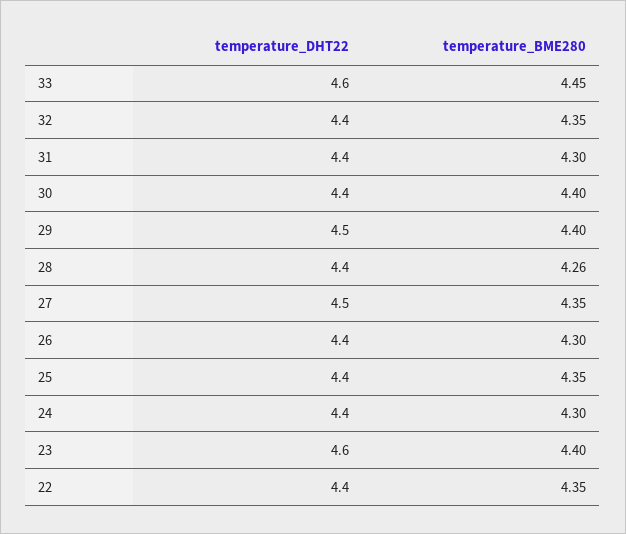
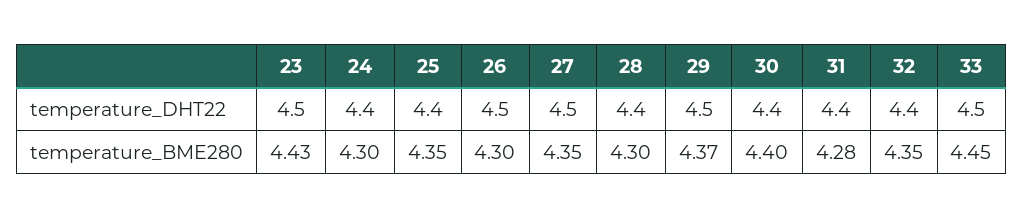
temperature_DHT22, 33: 4.6 -> 4.5
temperature_BME280, 31: 4.3 -> 4.28
temperature_BME280, 29: 4.4 -> 4.37
temperature_BME280, 28: 4.26 -> 4.3
temperature_DHT22, 26: 4.4 -> 4.5
temperature_DHT22, 23: 4.6 -> 4.5
temperature_BME280, 23: 4.4 -> 4.43
temperature_DHT22, 22: 4.4 -> none
temperature_BME280, 22: 4.35 -> none

